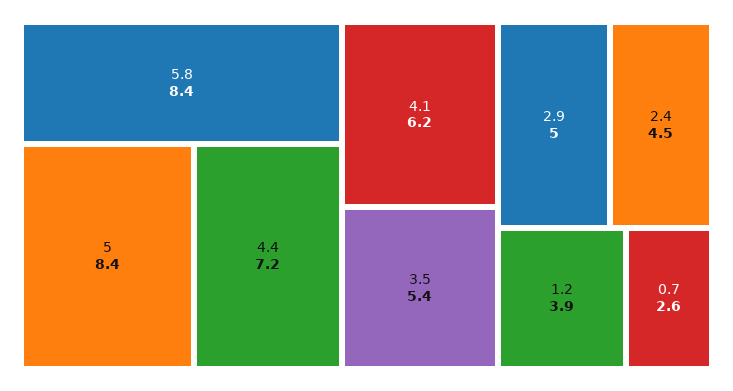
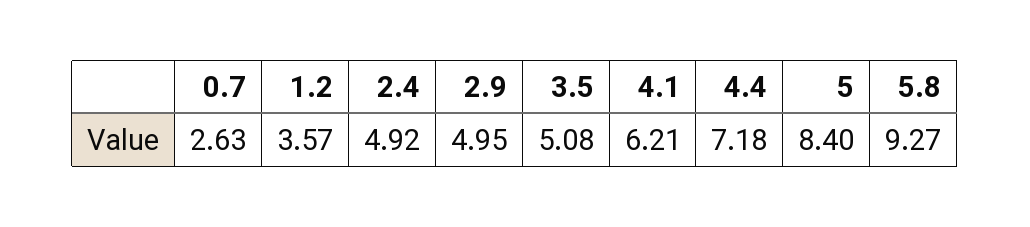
5.8: 8.4 -> 9.27
3.5: 5.4 -> 5.08
2.4: 4.5 -> 4.92
1.2: 3.9 -> 3.57

